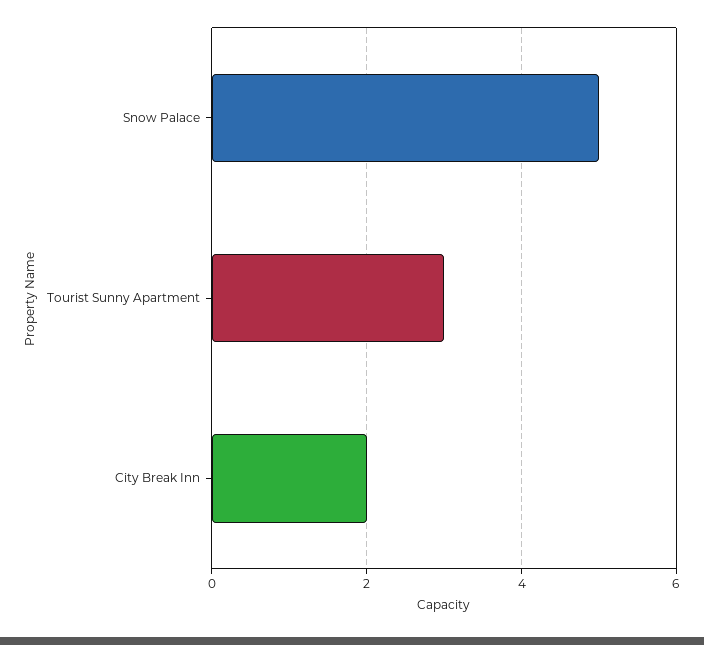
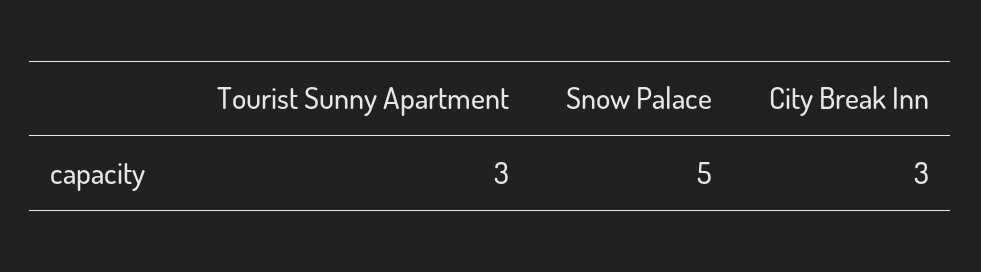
City Break Inn: 2 -> 3

